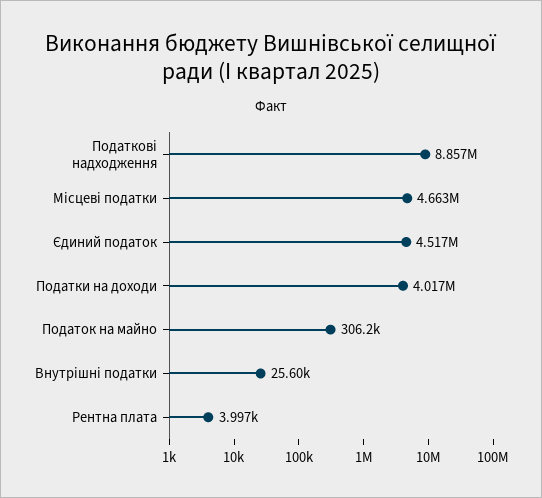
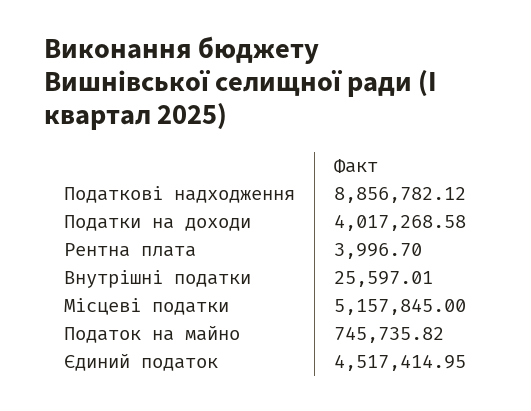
Місцеві податки: 4663000 -> 5157845
Податок на майно: 306200 -> 745735.82

